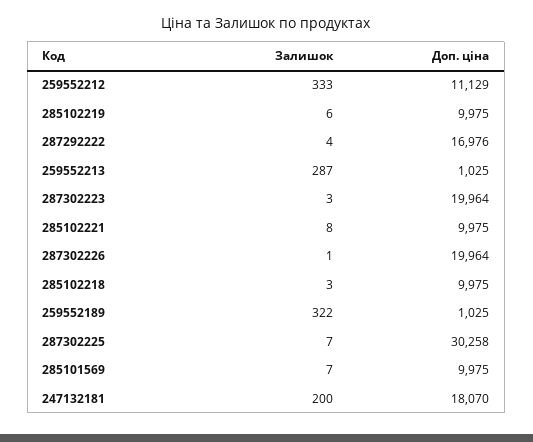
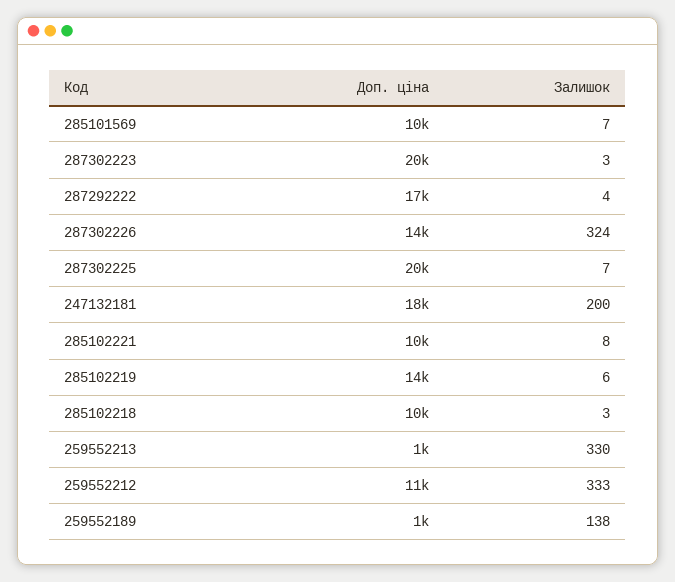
Доп. ціна, 285102219: 9975 -> 14000
Залишок, 259552213: 287 -> 330
Залишок, 287302226: 1 -> 324
Доп. ціна, 287302226: 19964 -> 14000
Залишок, 259552189: 322 -> 138
Доп. ціна, 287302225: 30258 -> 20000

